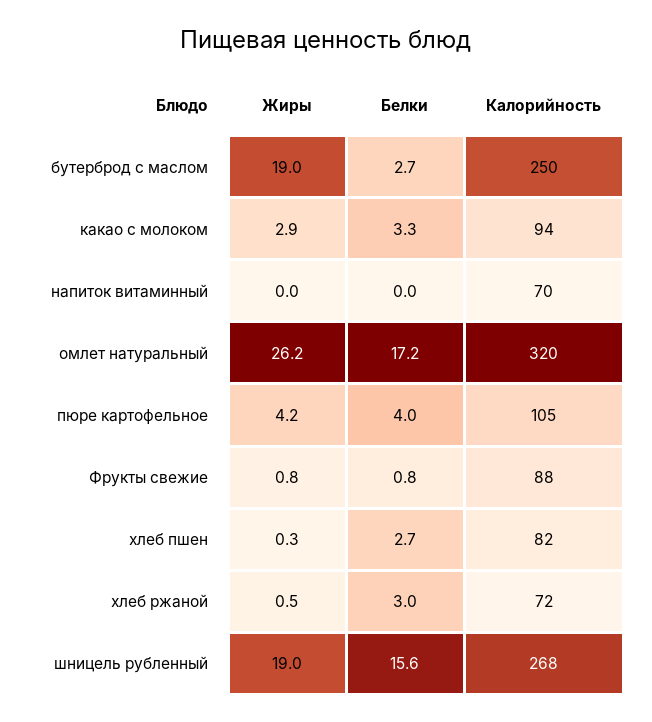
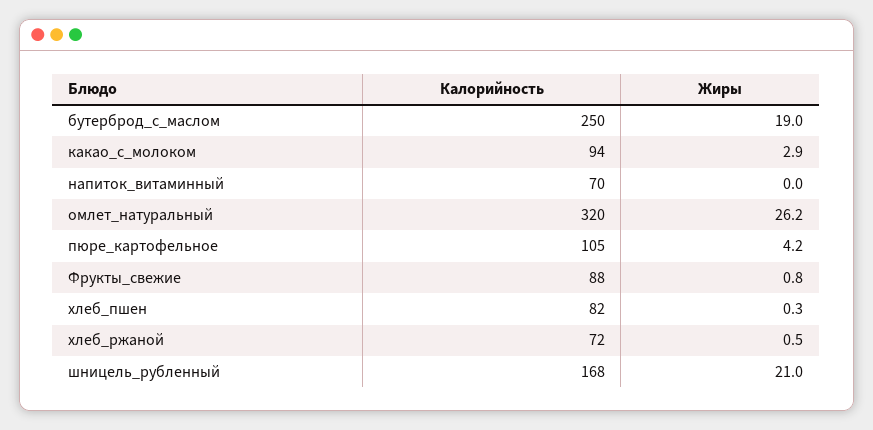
Белки, бутерброд с маслом: 2.7 -> none
Белки, какао с молоком: 3.3 -> none
Белки, напиток витаминный: 0 -> none
Белки, омлет натуральный: 17.2 -> none
Белки, пюре картофельное: 4 -> none
Белки, Фрукты свежие: 0.8 -> none
Белки, хлеб пшен: 2.7 -> none
Белки, хлеб ржаной: 3 -> none
Жиры, шницель рубленный: 19 -> 21
Белки, шницель рубленный: 15.6 -> none
Калорийность, шницель рубленный: 268 -> 168

